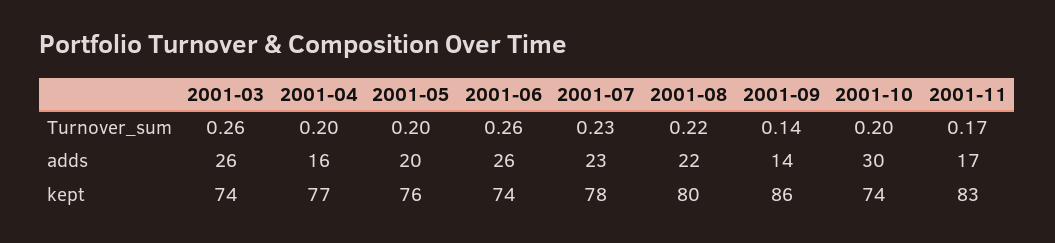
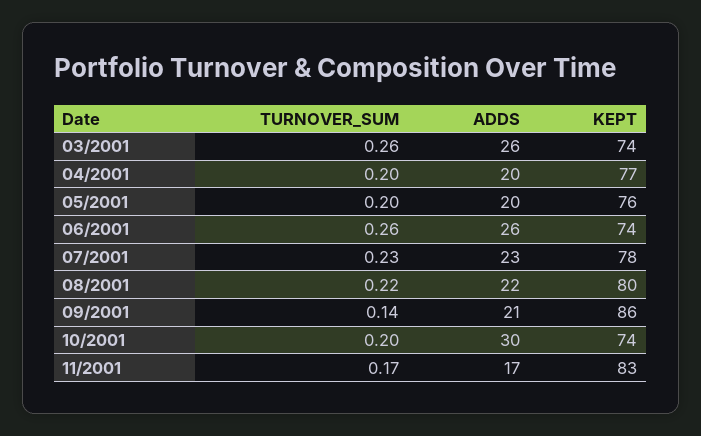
2001-04, adds: 16 -> 20
2001-09, adds: 14 -> 21

